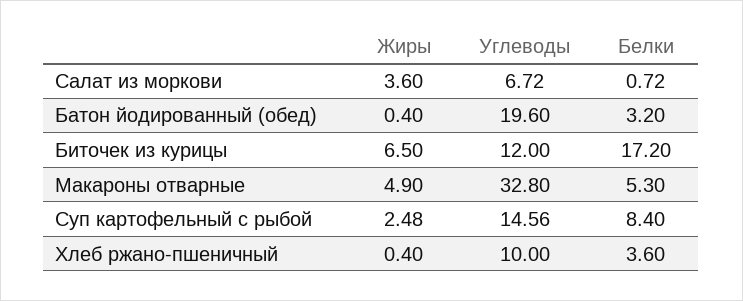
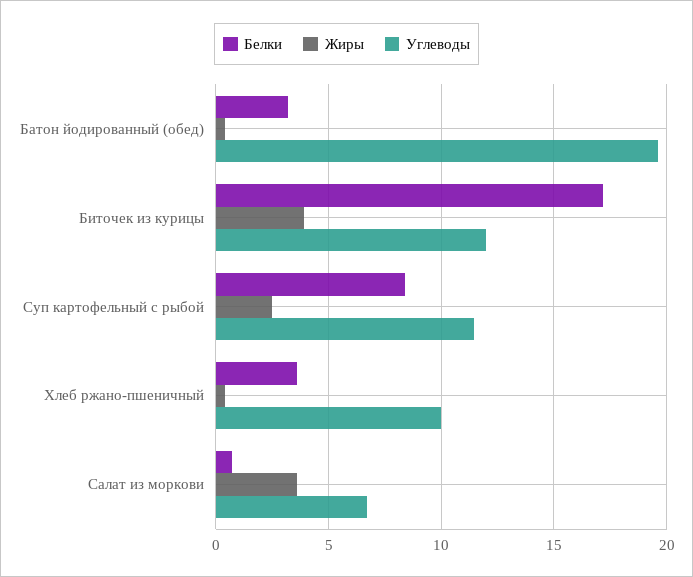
Жиры, Биточек из курицы: 6.5 -> 4
Жиры, Макароны отварные: 4.9 -> none
Углеводы, Макароны отварные: 32.8 -> none
Белки, Макароны отварные: 5.3 -> none
Углеводы, Суп картофельный с рыбой: 14.56 -> 11.5

